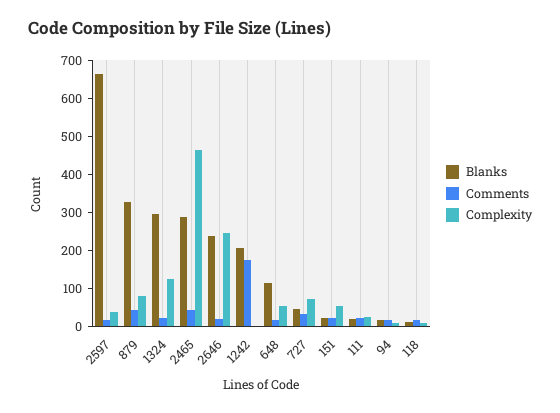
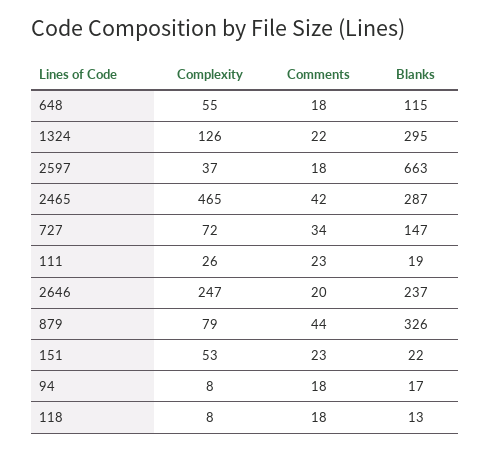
Blanks, 1242: 200 -> none
Comments, 1242: 175 -> none
Complexity, 1242: 0 -> none
Blanks, 727: 50 -> 147

